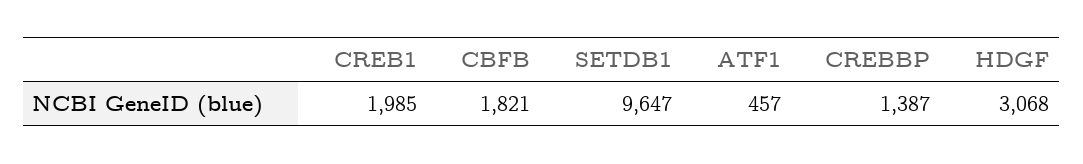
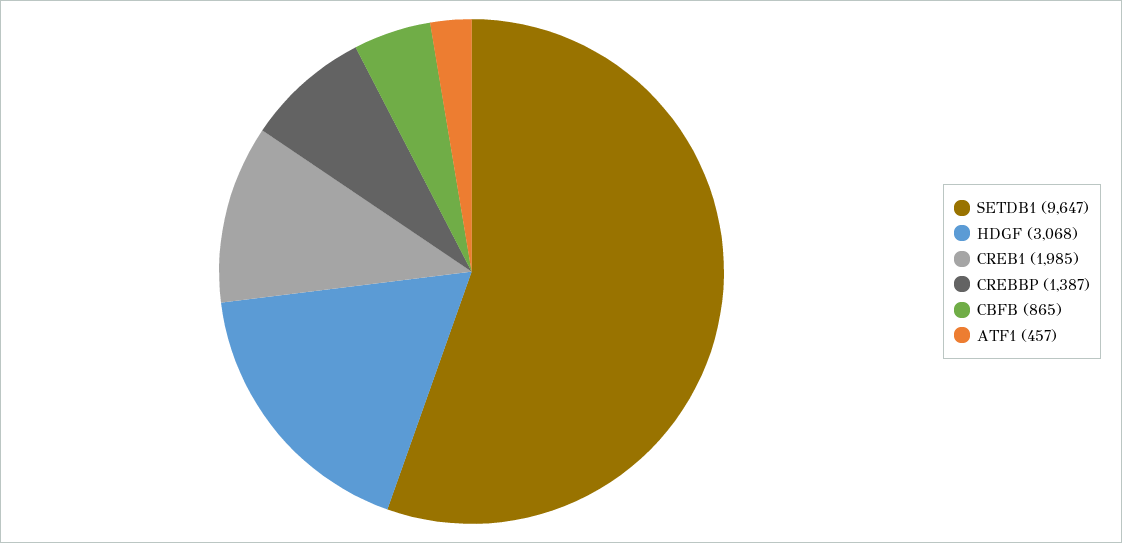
CBFB: 1821 -> 865

